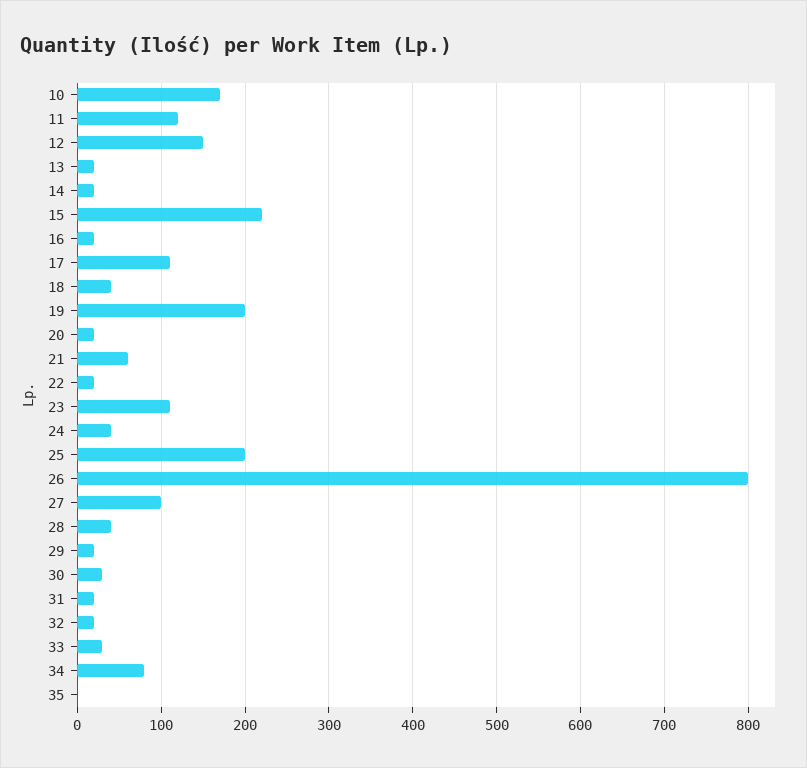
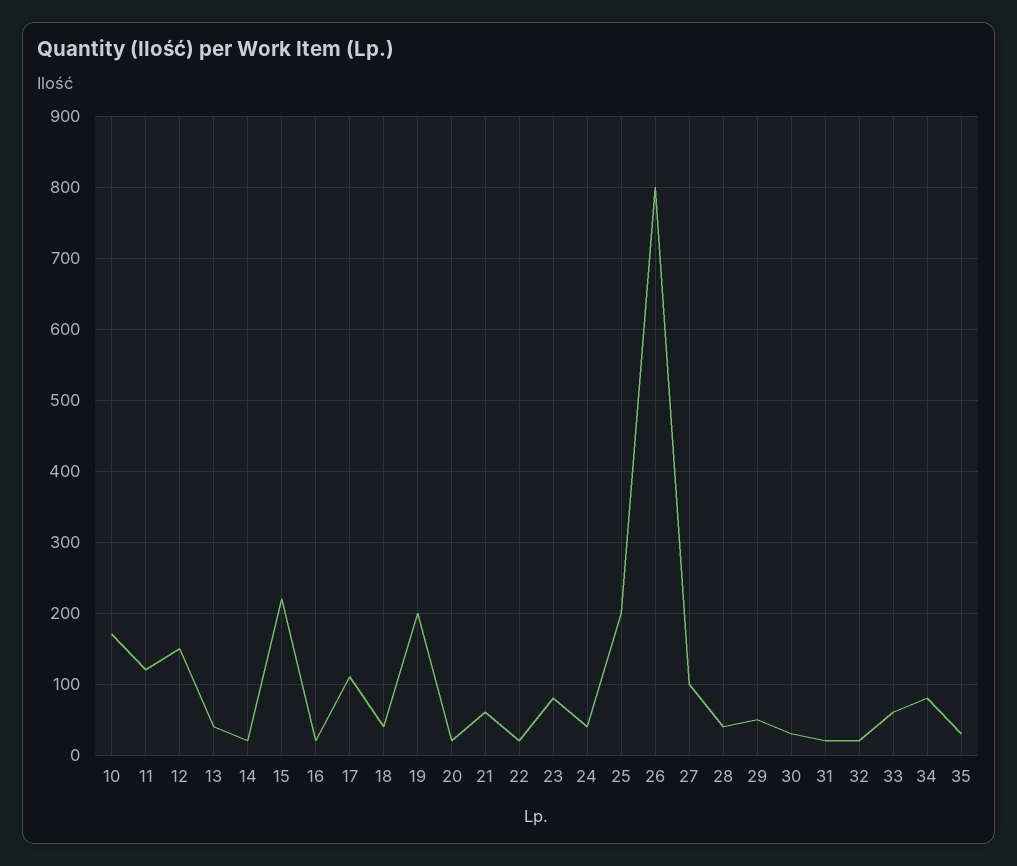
13: 20 -> 40
23: 110 -> 80
29: 20 -> 50
33: 30 -> 60
35: 0 -> 30

